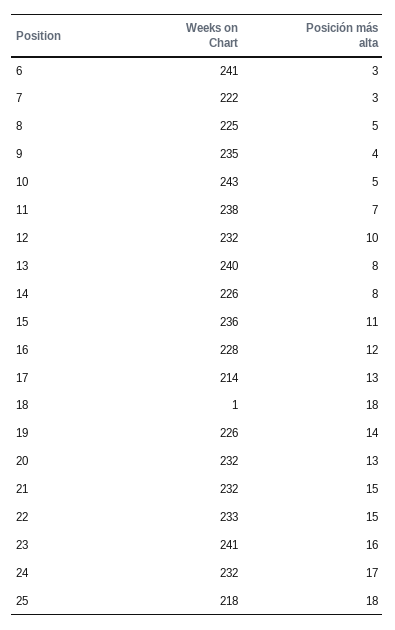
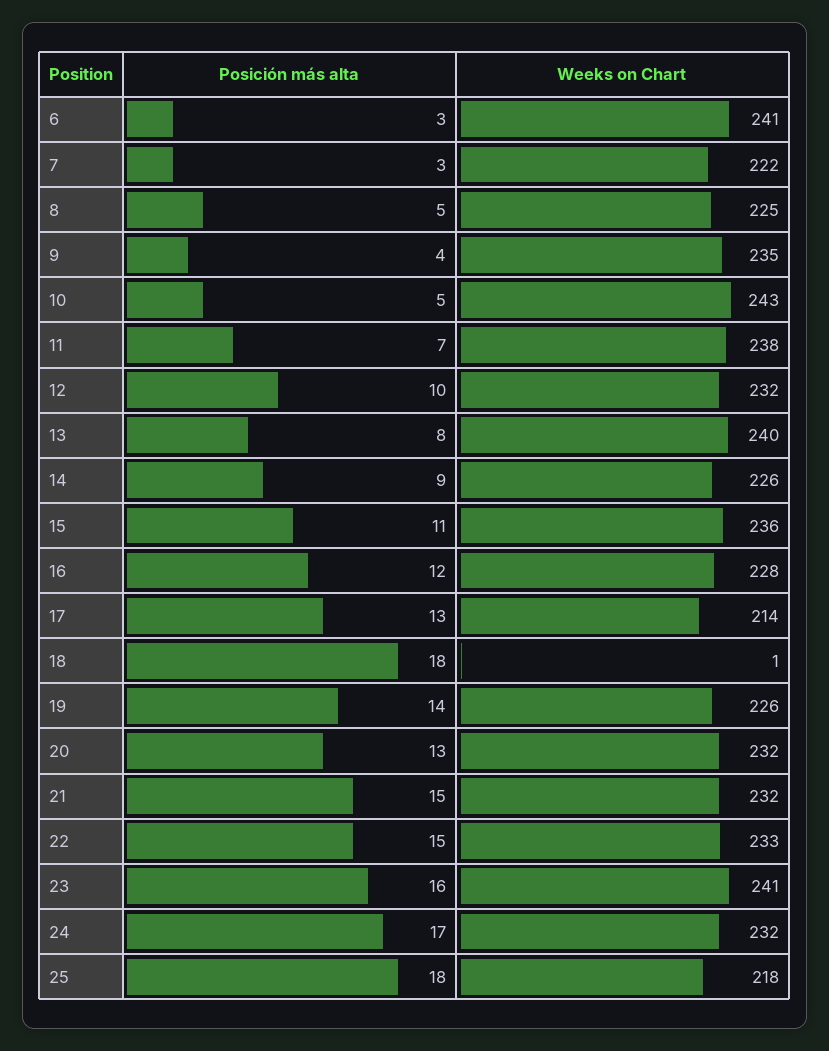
Posición más alta, 14: 8 -> 9

